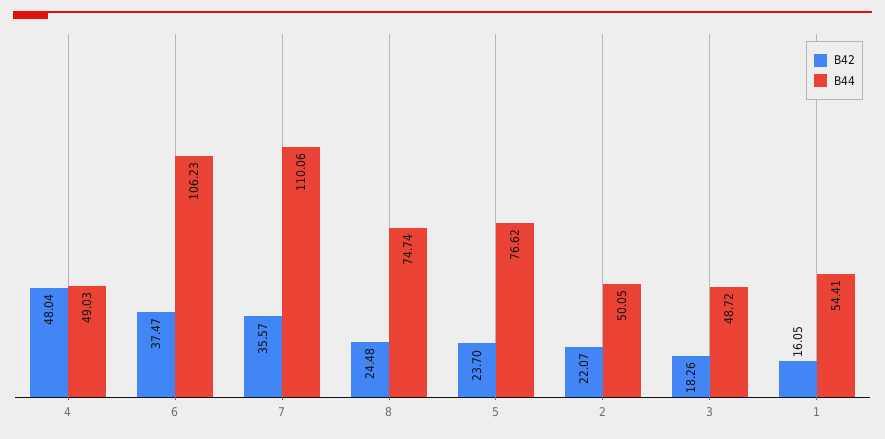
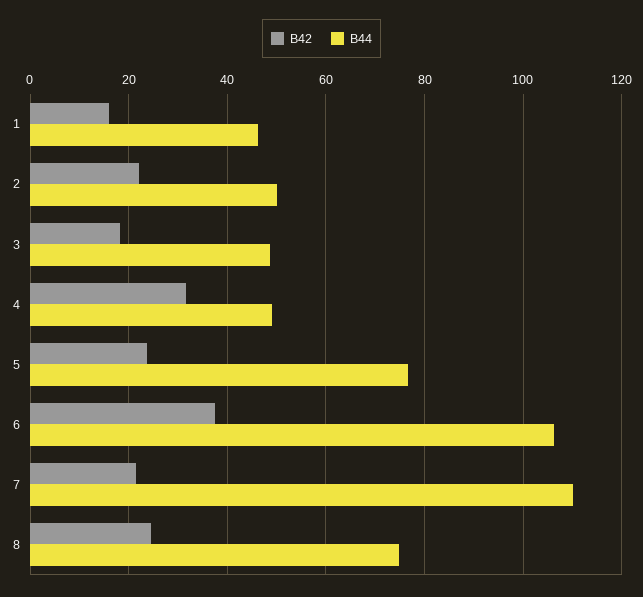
B42, 4: 48.04 -> 32
B42, 7: 35.57 -> 22
B44, 1: 54.41 -> 46

